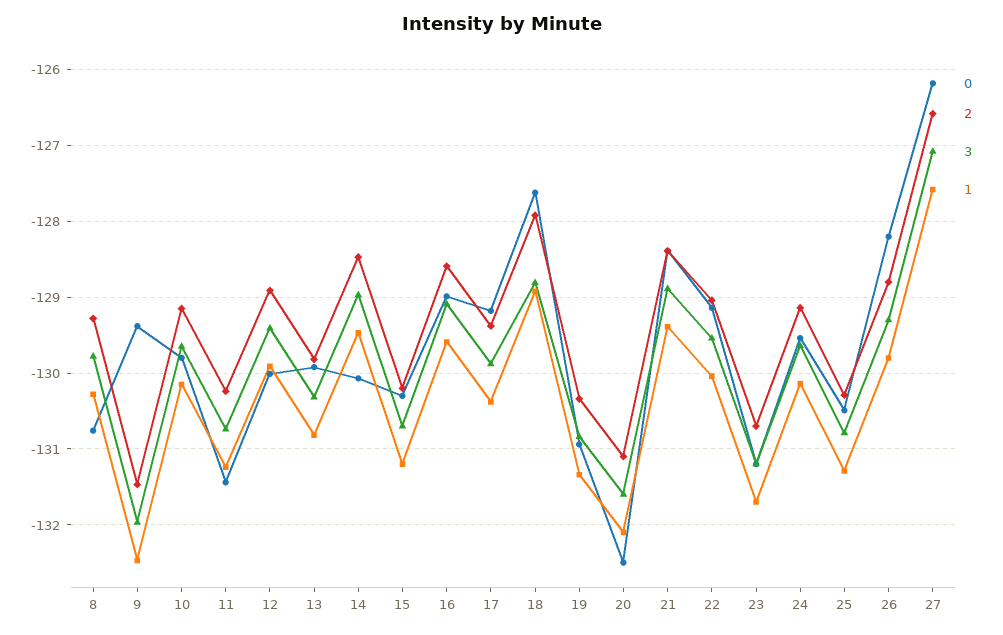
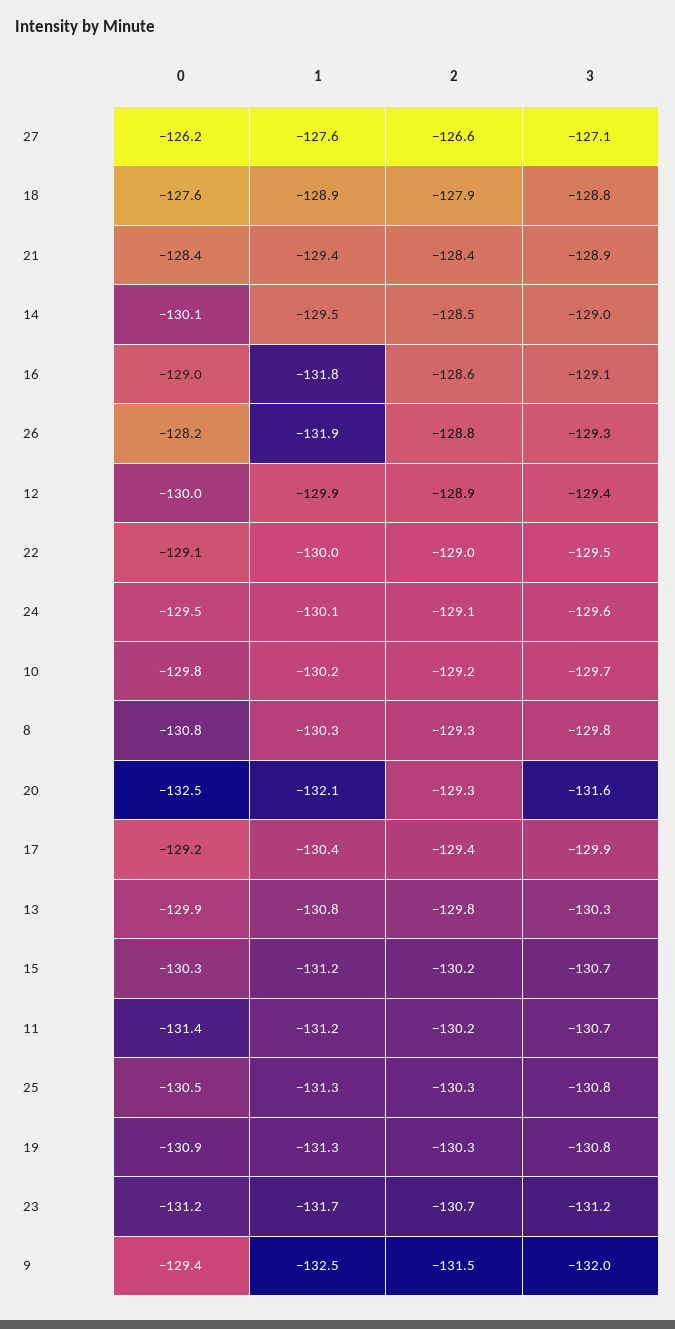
1, 16: -129.6 -> -131.8
2, 20: -131.1 -> -129.3
1, 26: -129.8 -> -131.9

